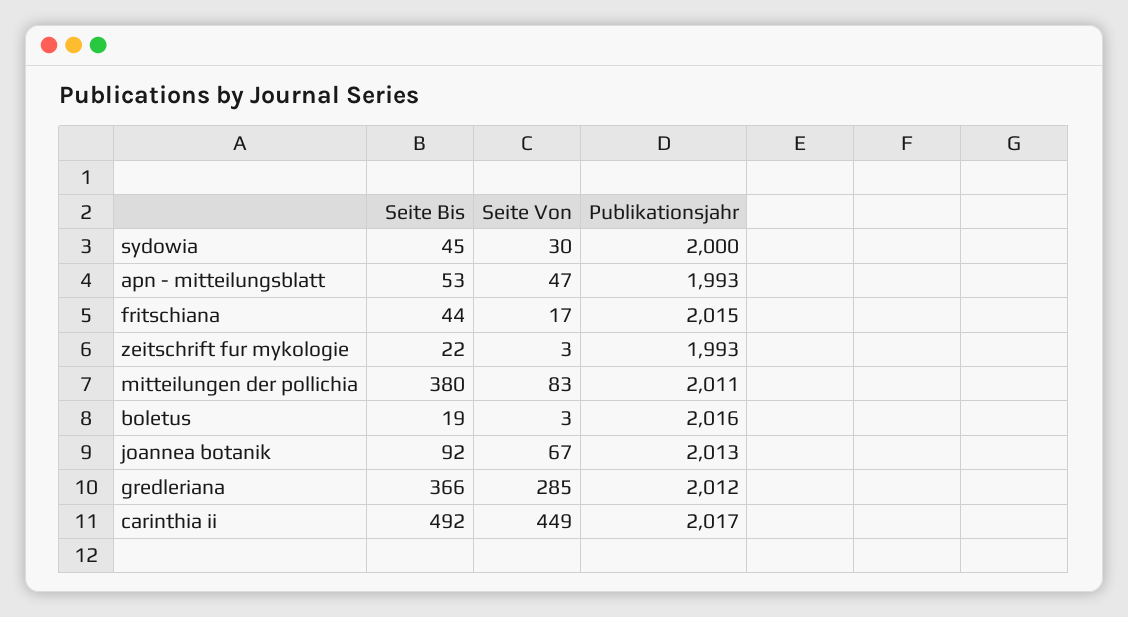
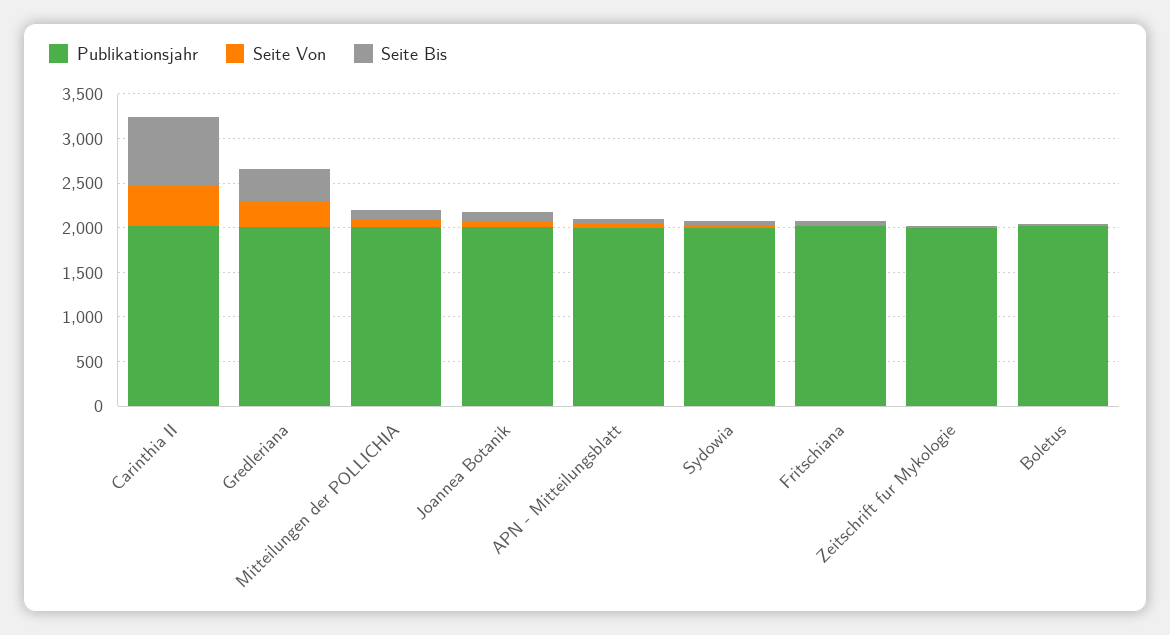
Seite Bis, mitteilungen der pollichia: 380 -> 100
Seite Bis, carinthia ii: 492 -> 800

